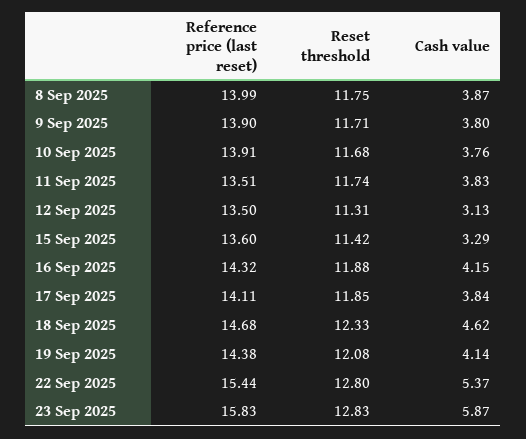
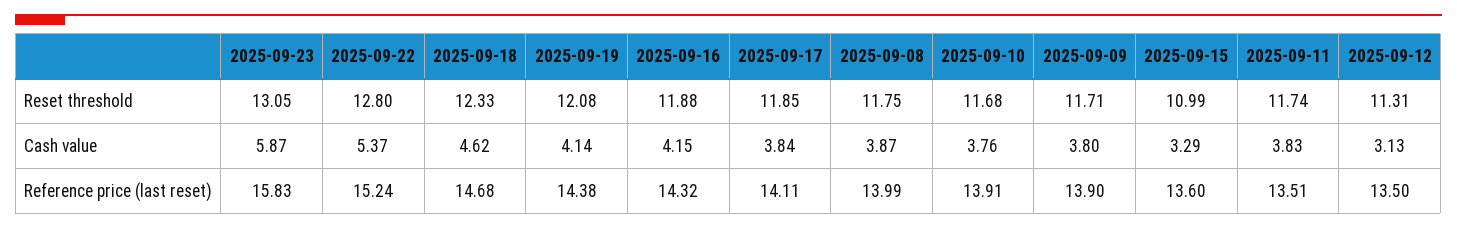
Reset threshold, 15 Sep 2025: 11.42 -> 10.99
Reference price (last reset), 22 Sep 2025: 15.44 -> 15.24
Reset threshold, 23 Sep 2025: 12.83 -> 13.05

